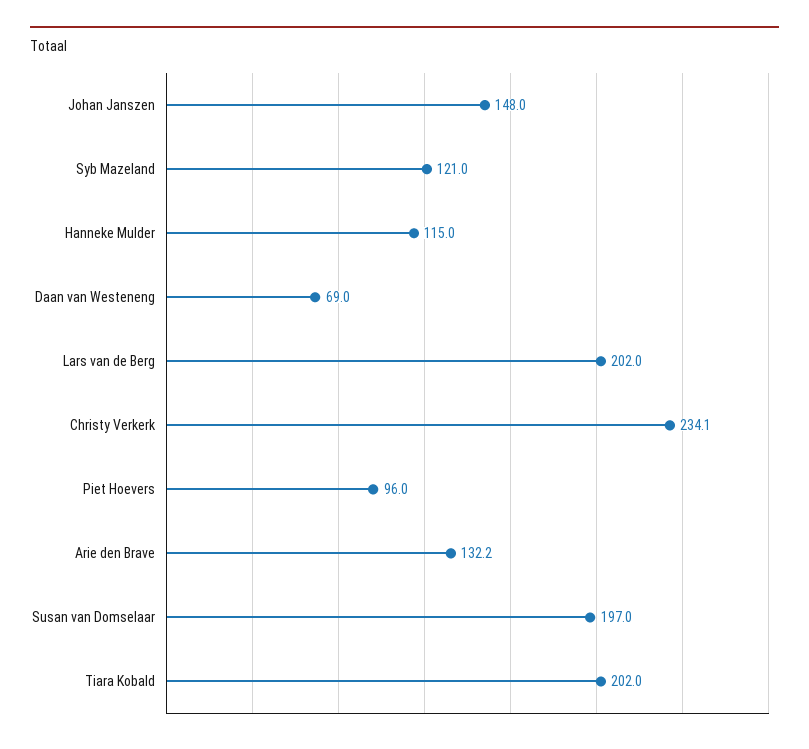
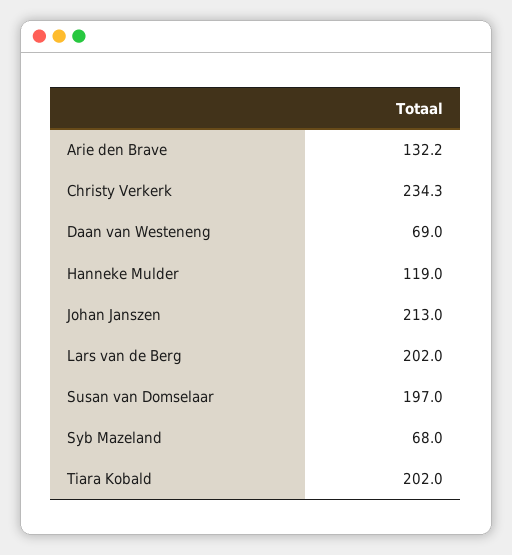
Johan Janszen: 148 -> 213
Syb Mazeland: 121 -> 68
Hanneke Mulder: 115 -> 119
Christy Verkerk: 234.1 -> 234.3
Piet Hoevers: 96 -> none

